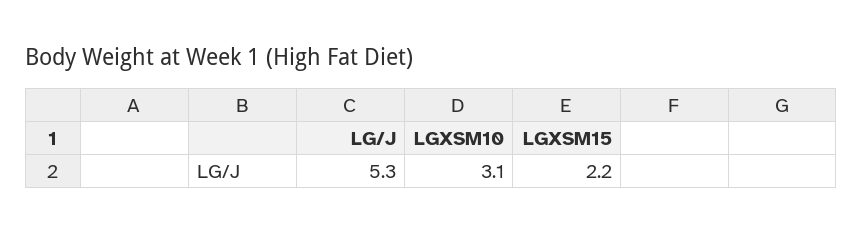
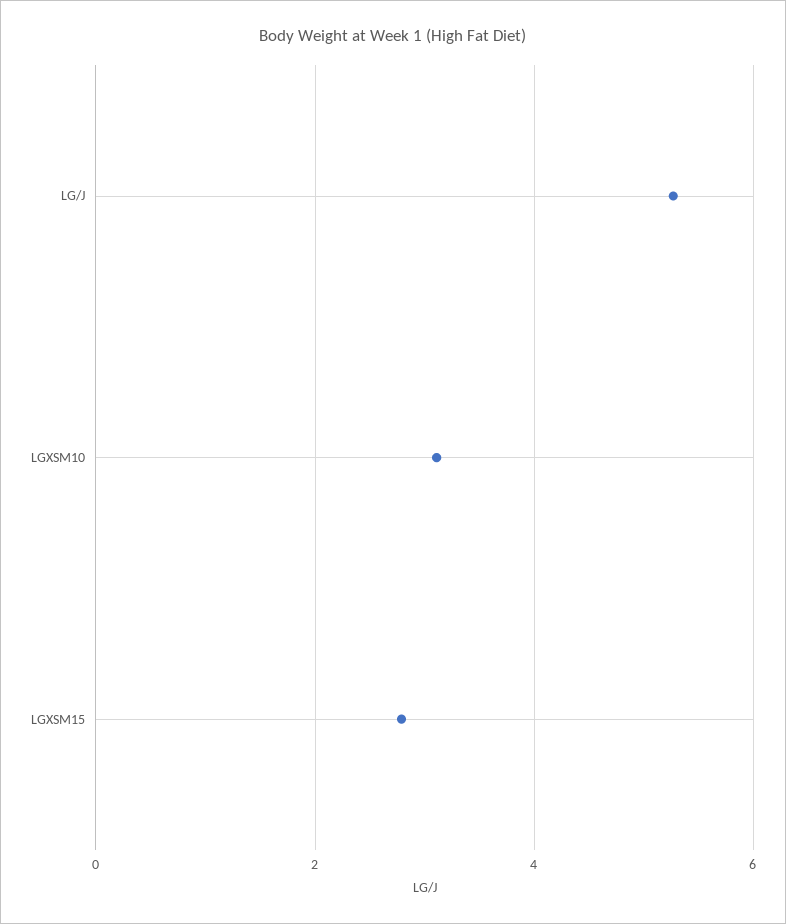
LGXSM15: 2.2 -> 2.8

